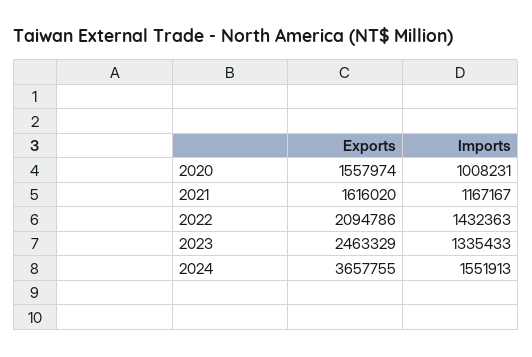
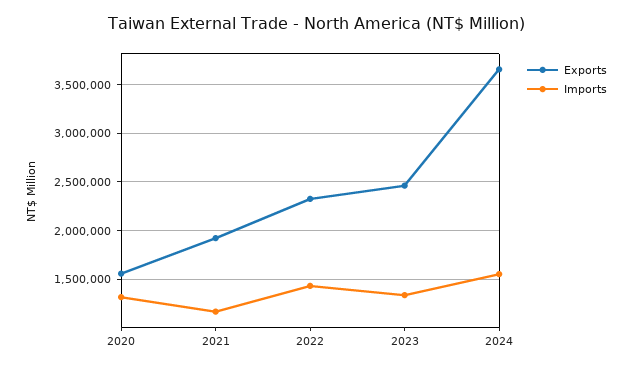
Imports, 2020: 1008231 -> 1300000
Exports, 2021: 1616020 -> 1900000
Exports, 2022: 2094786 -> 2300000

